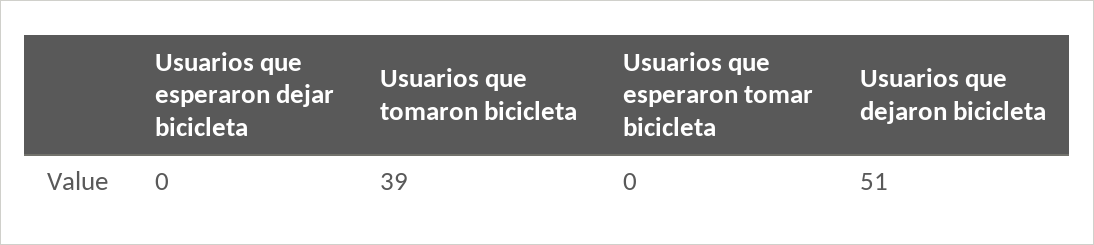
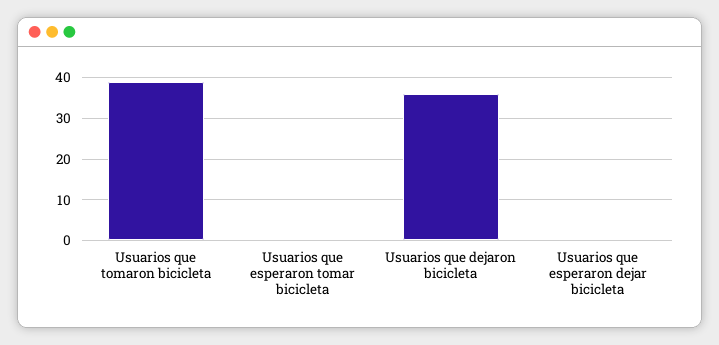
Usuarios que dejaron bicicleta: 51 -> 35

